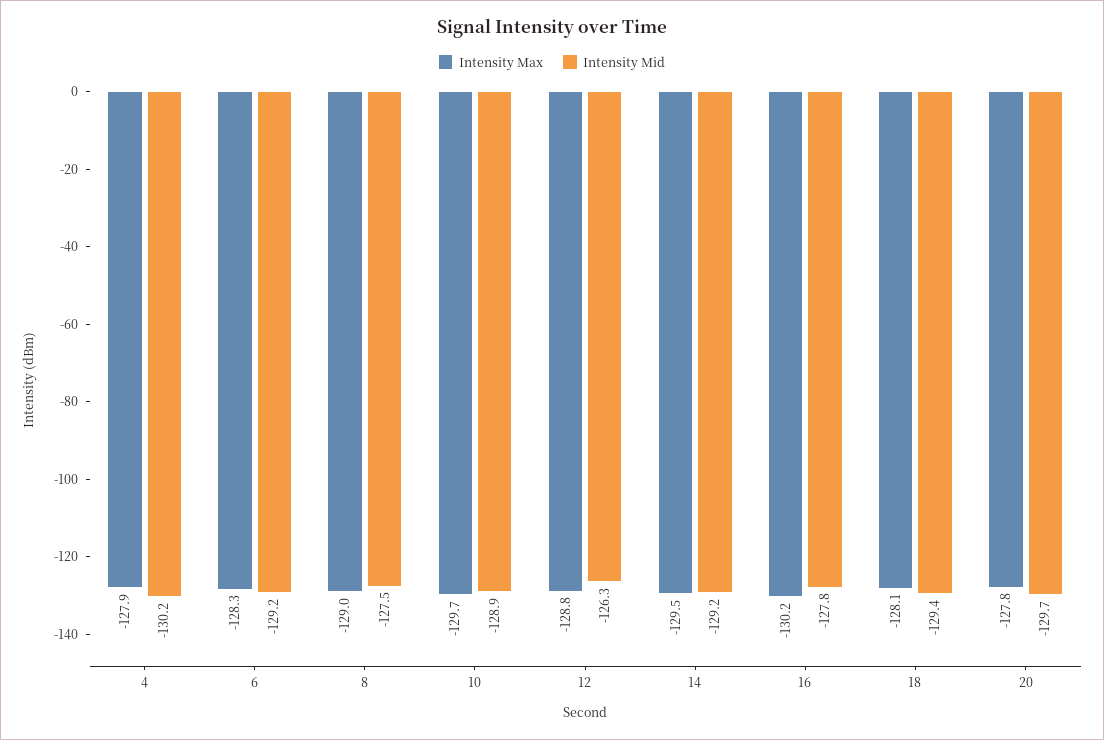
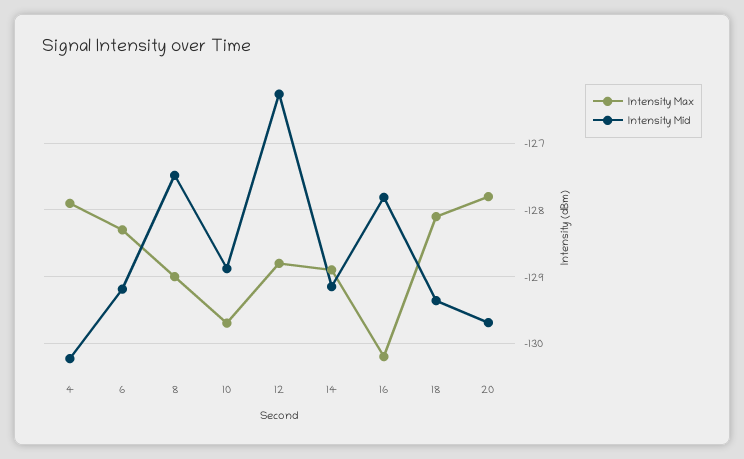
Intensity Max, 14: -129.5 -> -128.9

